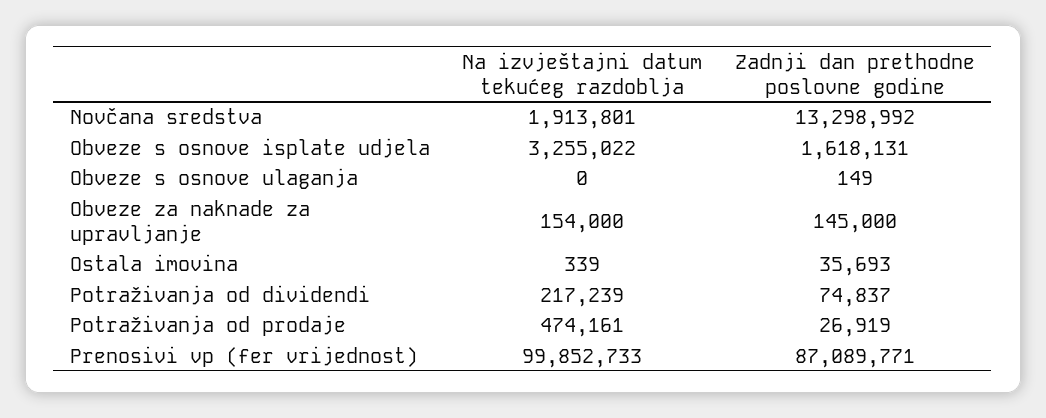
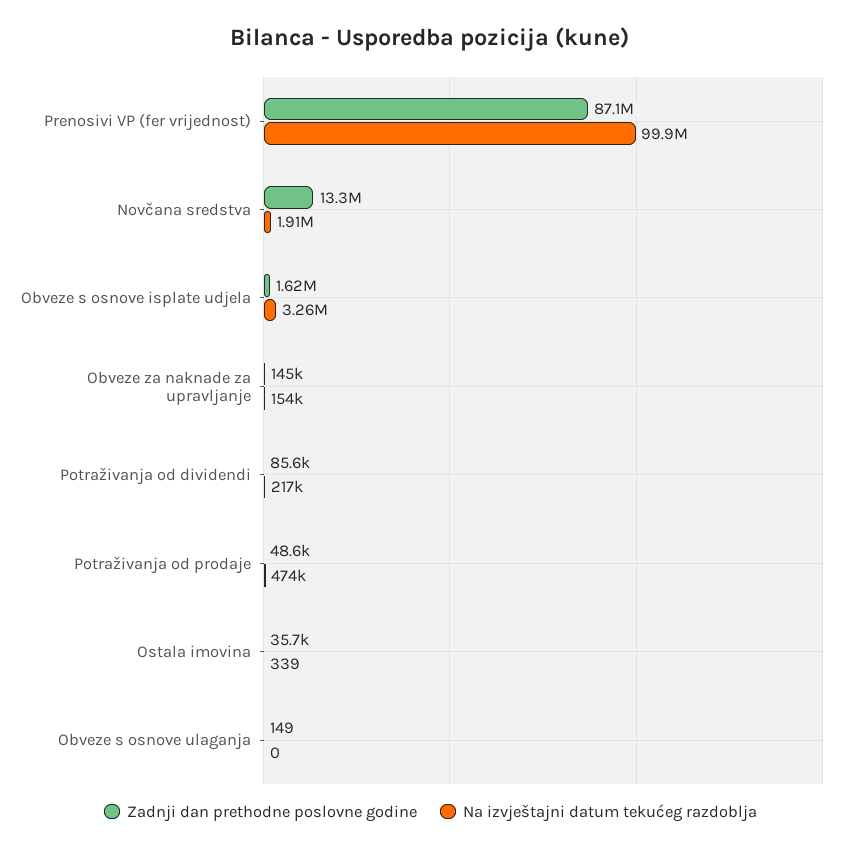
Zadnji dan prethodne poslovne godine, Potraživanja od dividendi: 74837 -> 85600
Zadnji dan prethodne poslovne godine, Potraživanja od prodaje: 26919 -> 48600

